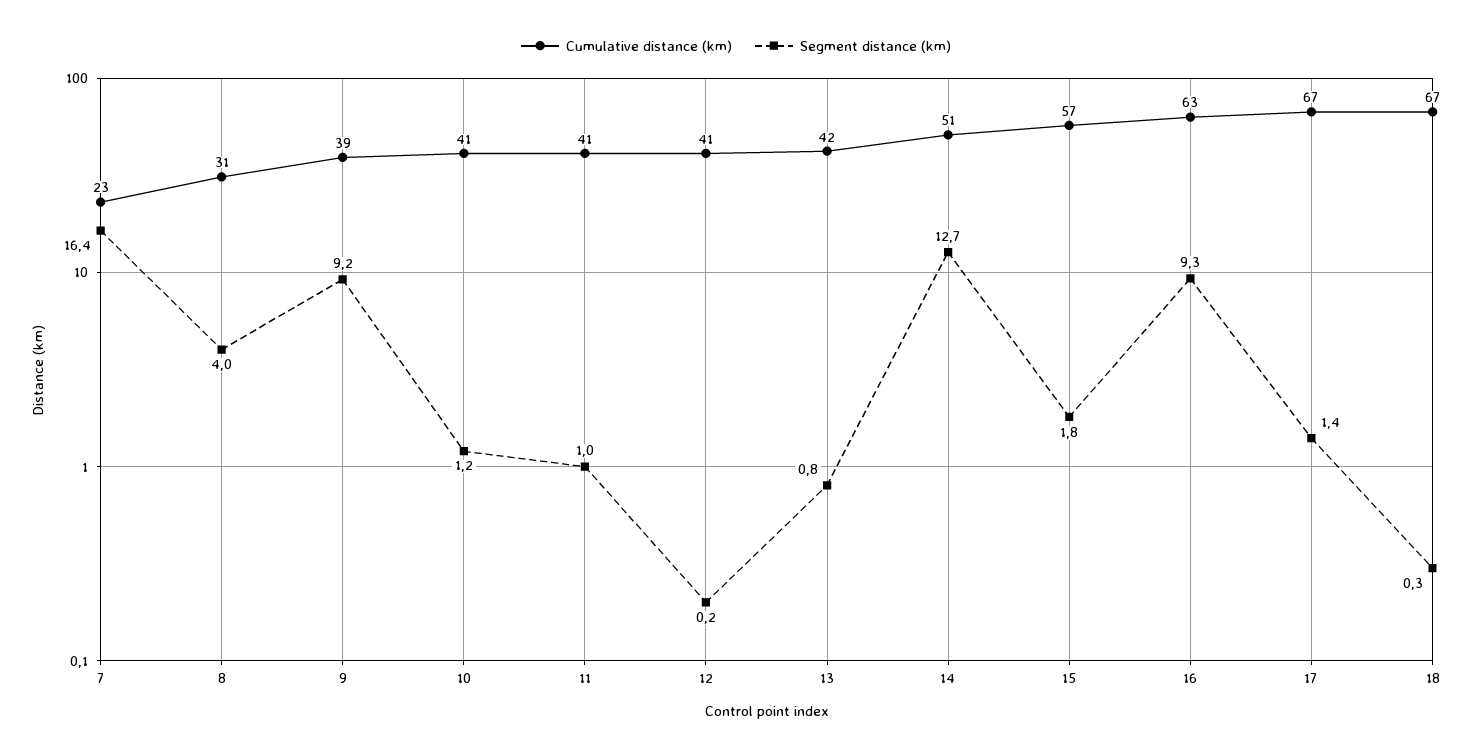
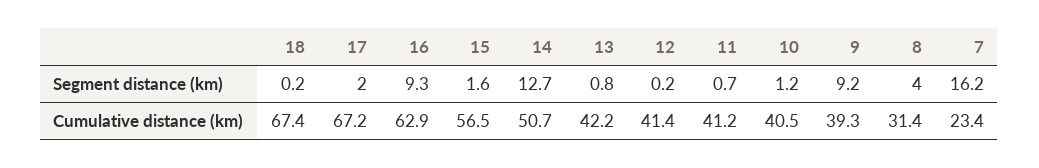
Segment distance (km), 7: 16.4 -> 16.2
Segment distance (km), 11: 1 -> 0.7
Segment distance (km), 15: 1.8 -> 1.6
Segment distance (km), 17: 1.4 -> 2
Segment distance (km), 18: 0.3 -> 0.2

